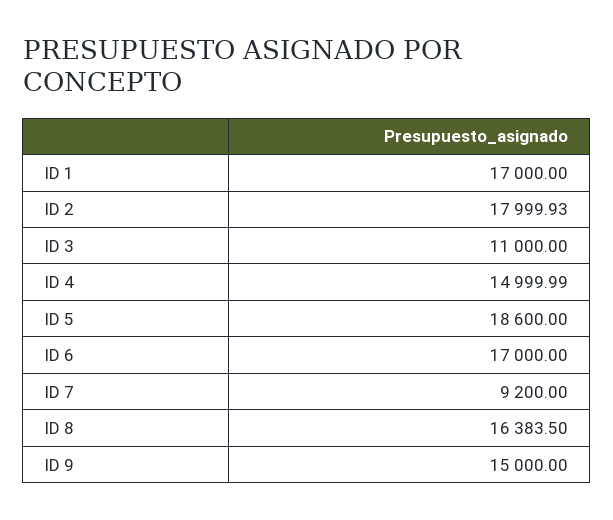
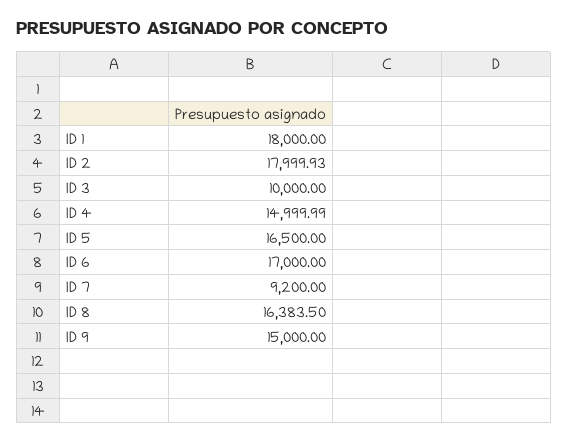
ID 1: 17000 -> 18000
ID 3: 11000 -> 10000
ID 5: 18600 -> 16500

